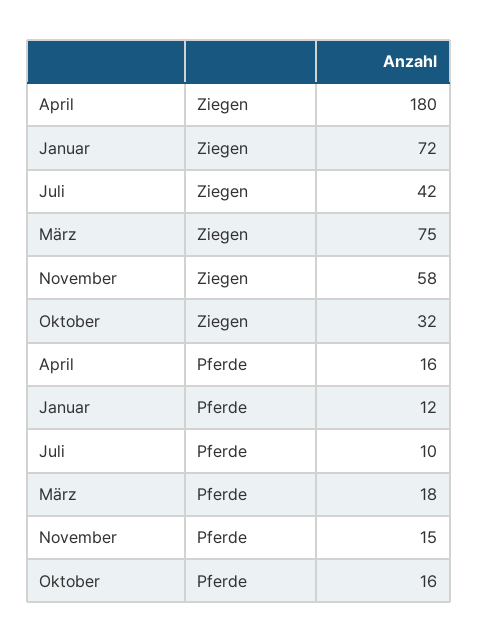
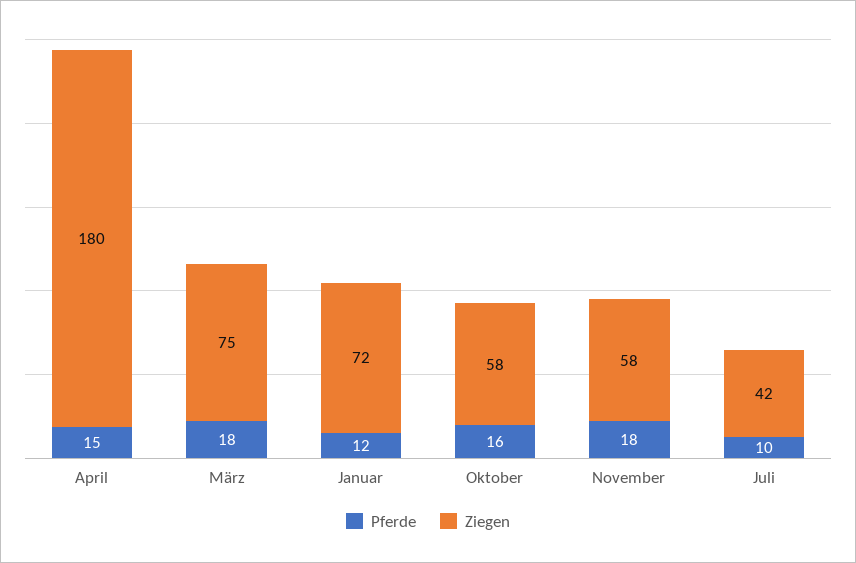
Ziegen, Oktober: 32 -> 58
Pferde, April: 16 -> 15
Pferde, November: 15 -> 18

